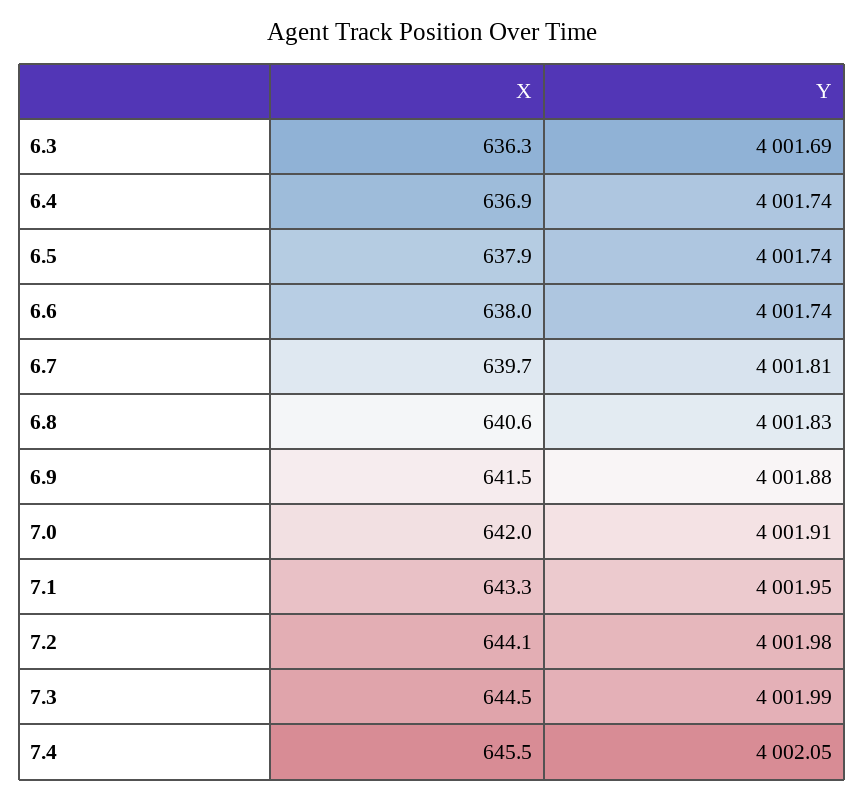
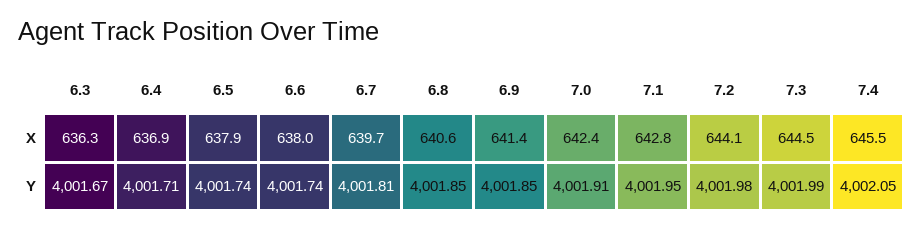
Y, 6.3: 4001.69 -> 4001.67
Y, 6.4: 4001.74 -> 4001.71
Y, 6.8: 4001.83 -> 4001.85
X, 6.9: 641.5 -> 641.4
Y, 6.9: 4001.88 -> 4001.85
X, 7.0: 642 -> 642.4
X, 7.1: 643.3 -> 642.8

